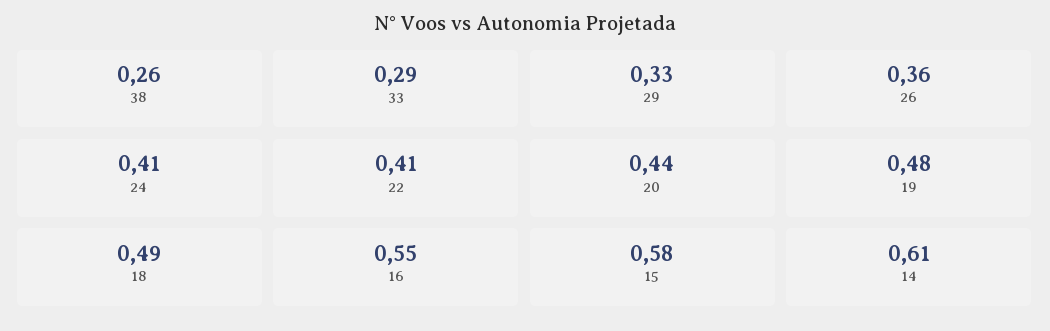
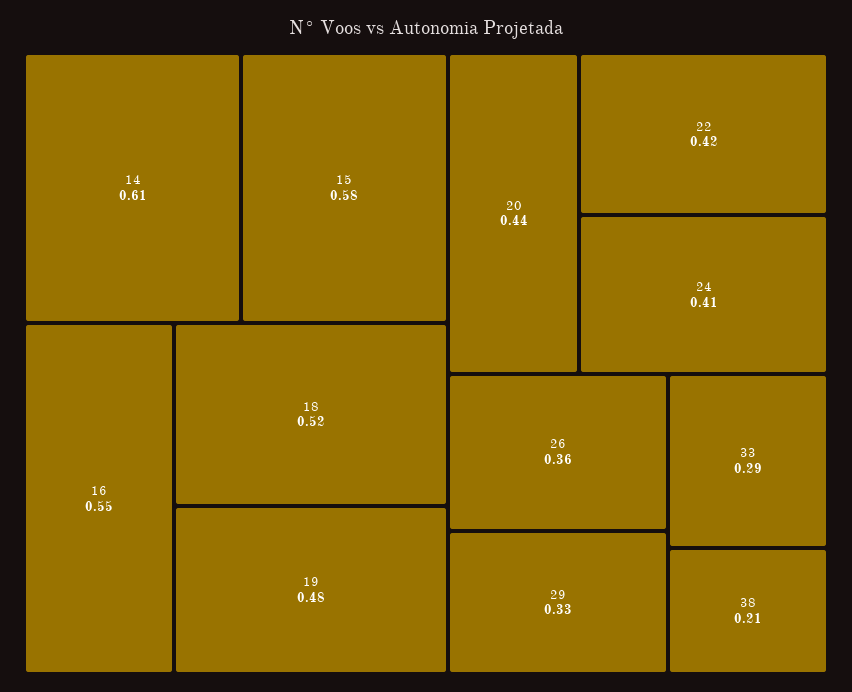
38: 0.26 -> 0.21
22: 0.41 -> 0.42
18: 0.49 -> 0.52

